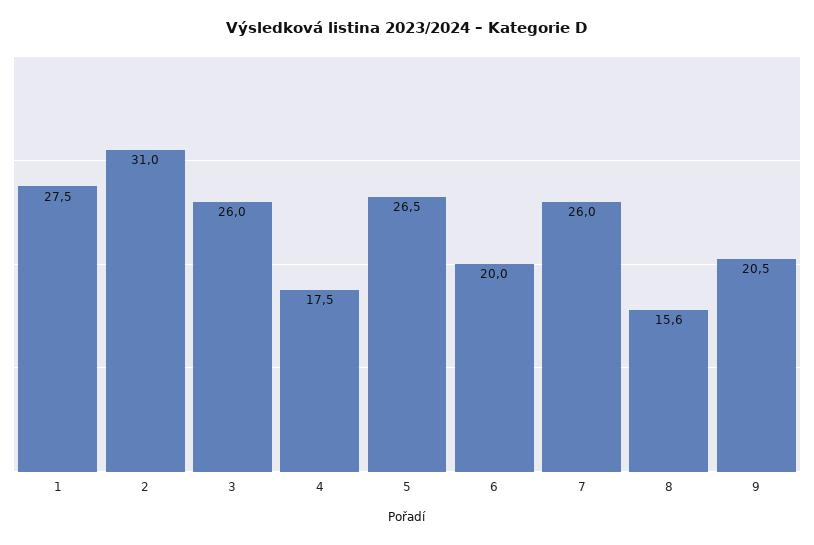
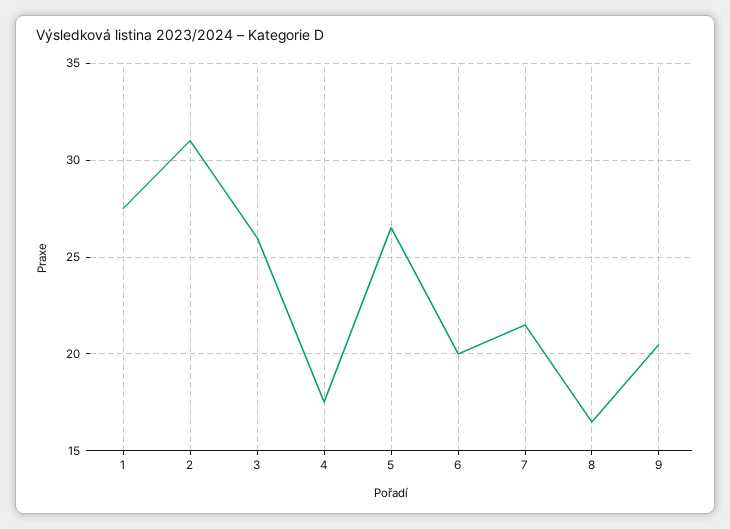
7: 26 -> 21.5
8: 15.6 -> 16.5

